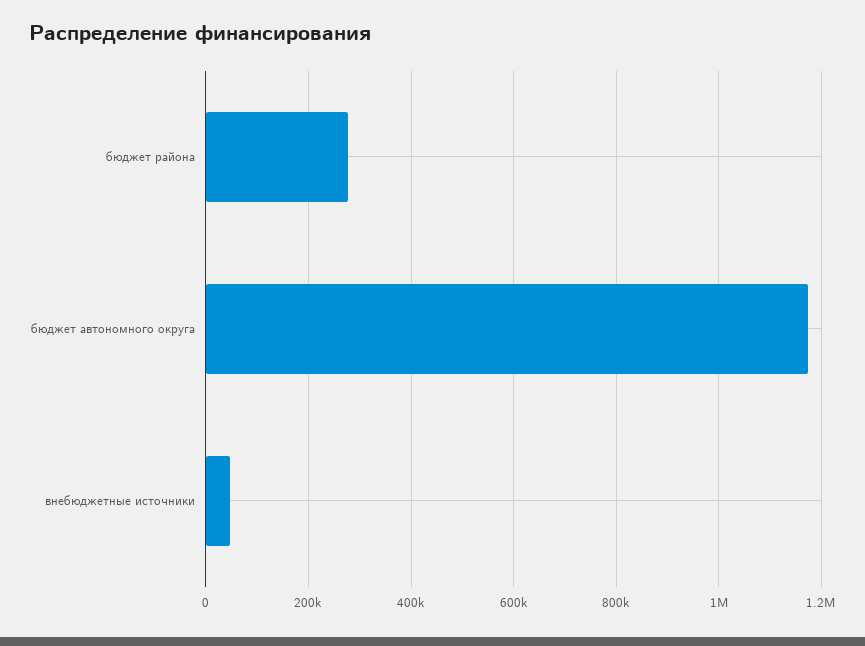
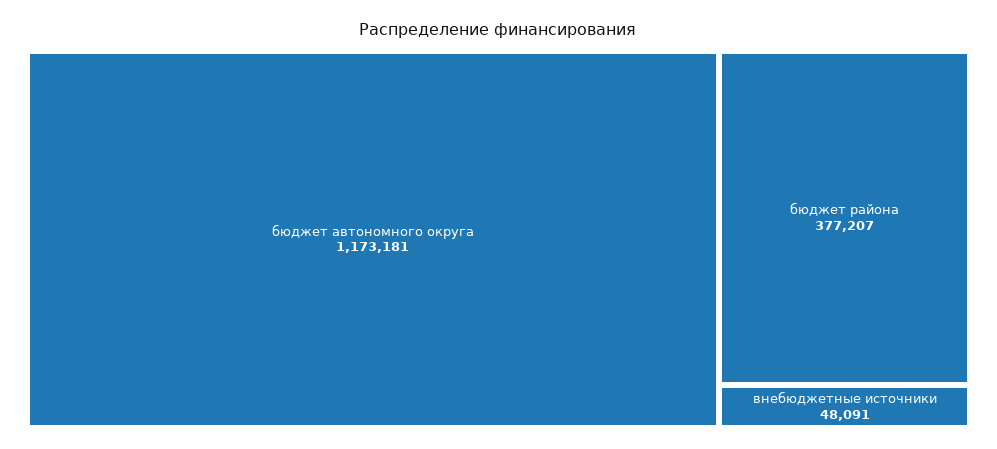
бюджет района: 280000 -> 377207

